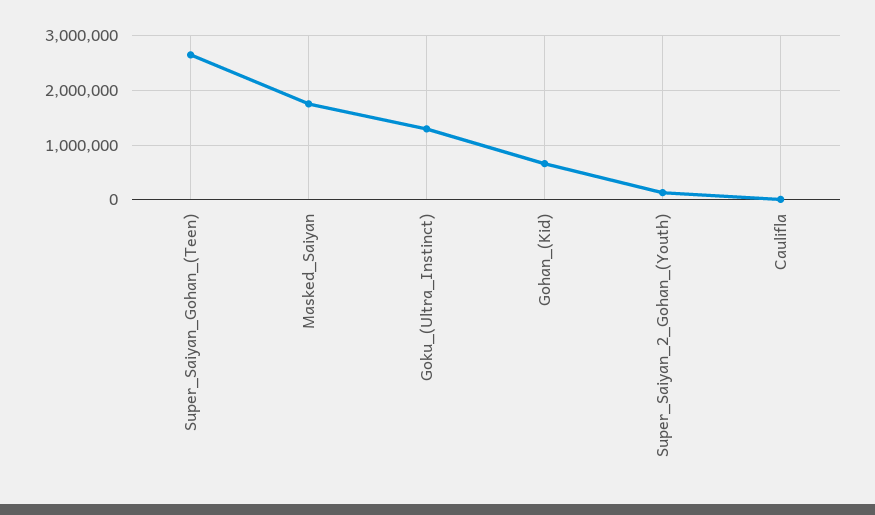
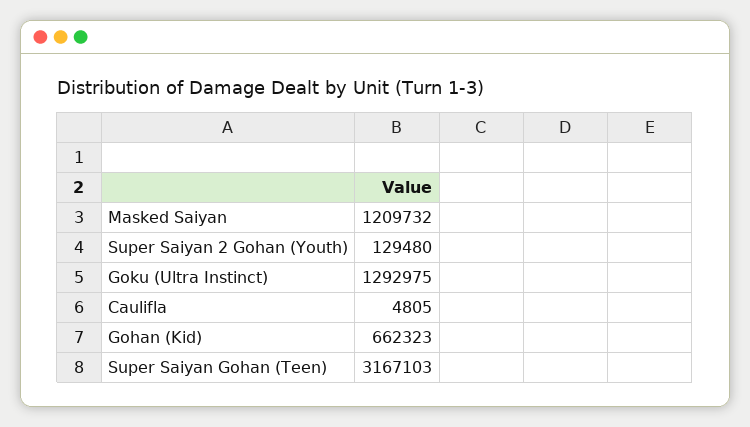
Super_Saiyan_Gohan_(Teen): 2600000 -> 3167103
Masked_Saiyan: 1800000 -> 1209732

